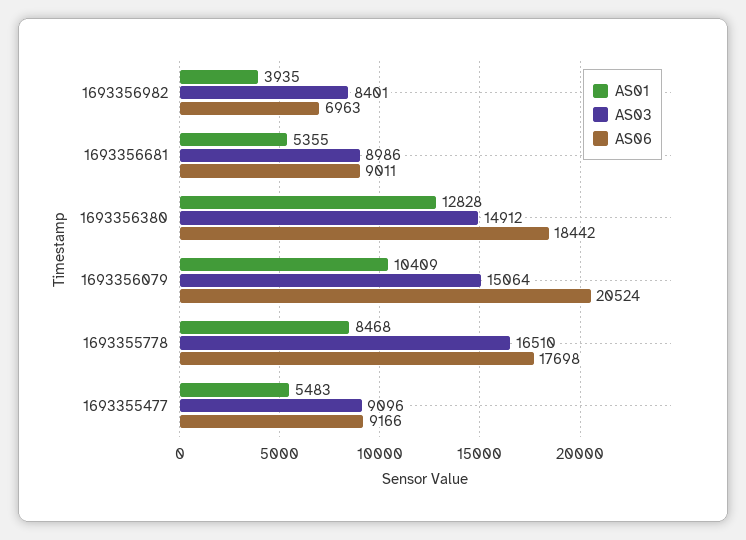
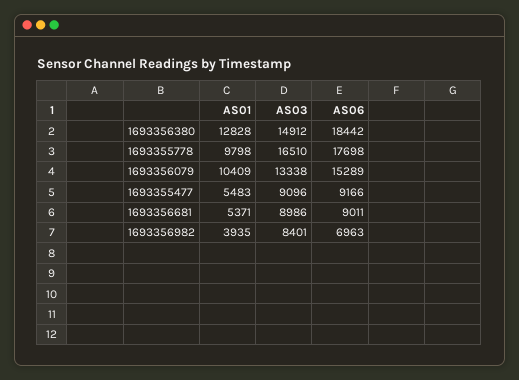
AS01, 1693356681: 5355 -> 5371
AS03, 1693356079: 15064 -> 13338
AS06, 1693356079: 20524 -> 15289
AS01, 1693355778: 8468 -> 9798

